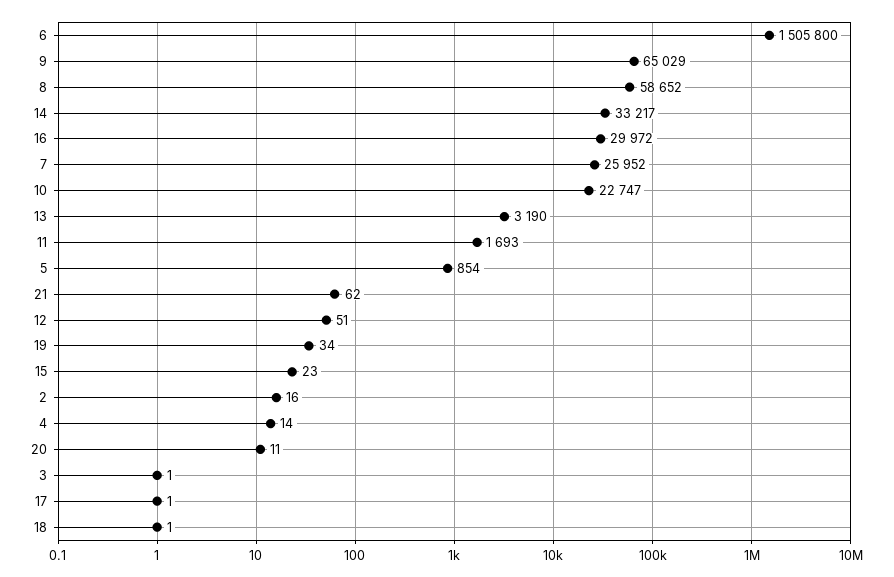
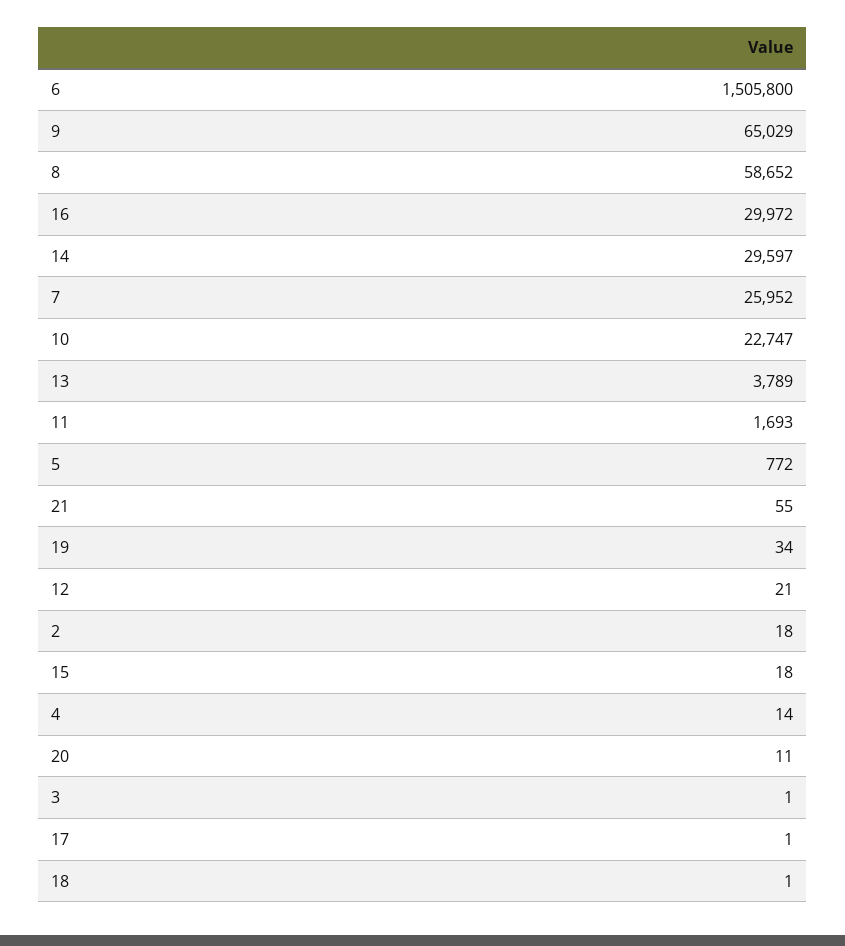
14: 33217 -> 29597
13: 3190 -> 3789
5: 854 -> 772
21: 62 -> 55
12: 51 -> 21
15: 23 -> 18
2: 16 -> 18

